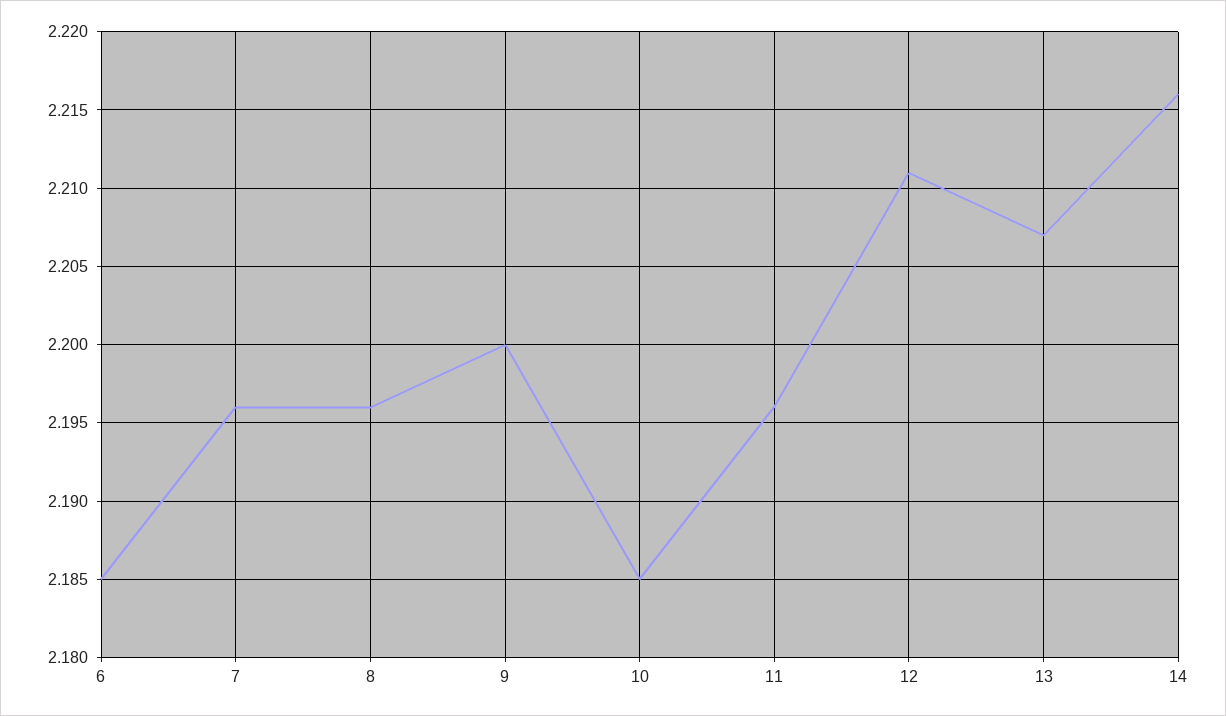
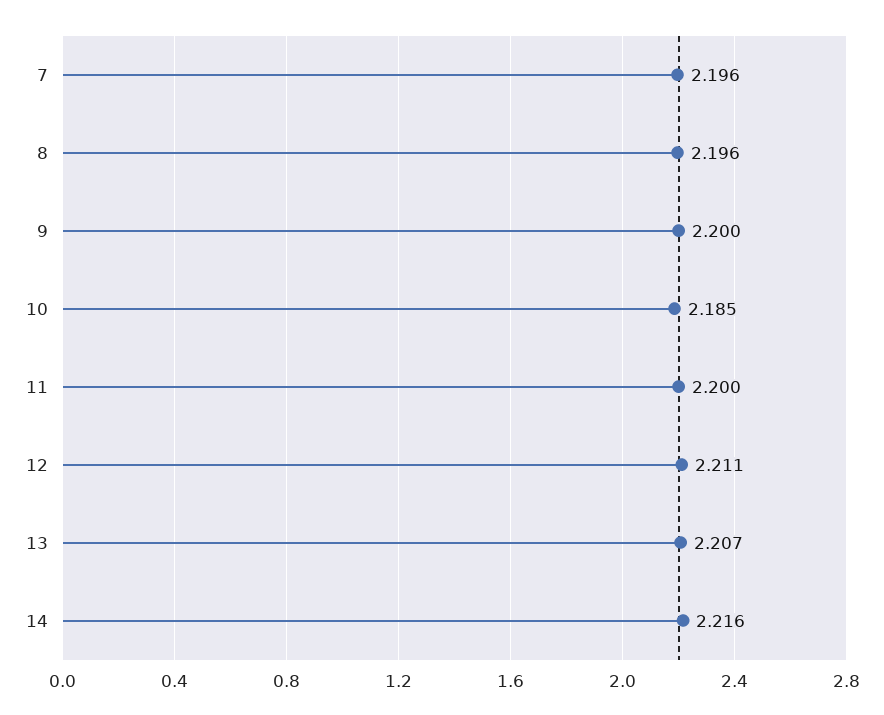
6: 2.185 -> none
11: 2.196 -> 2.2

